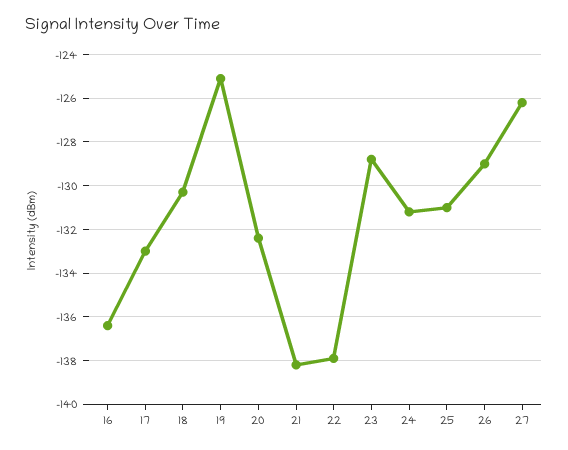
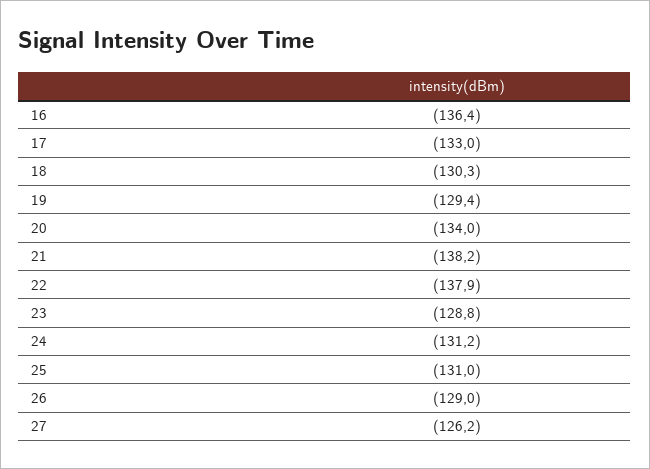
19: -125 -> -129.4
20: -132.5 -> -134

